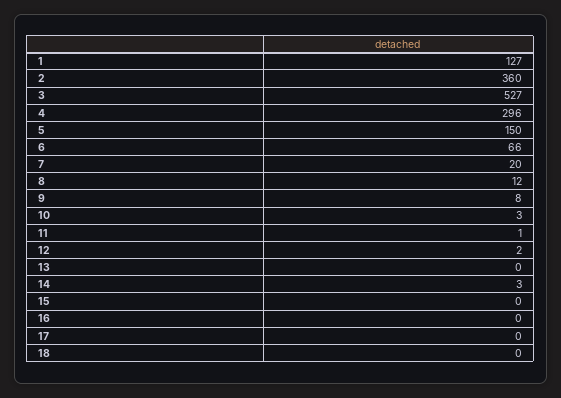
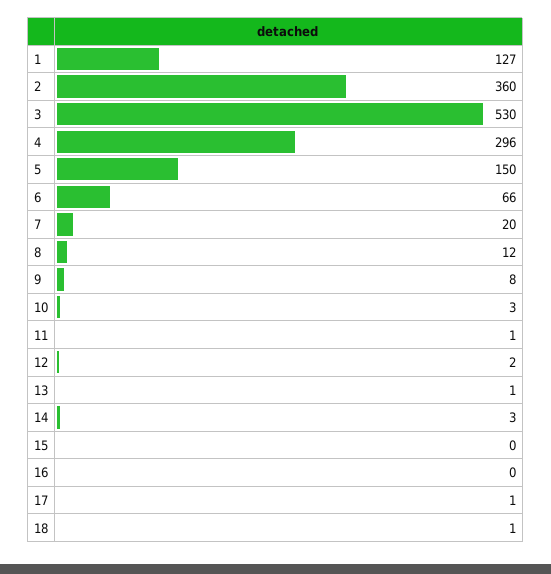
3: 527 -> 530
13: 0 -> 1
17: 0 -> 1
18: 0 -> 1

